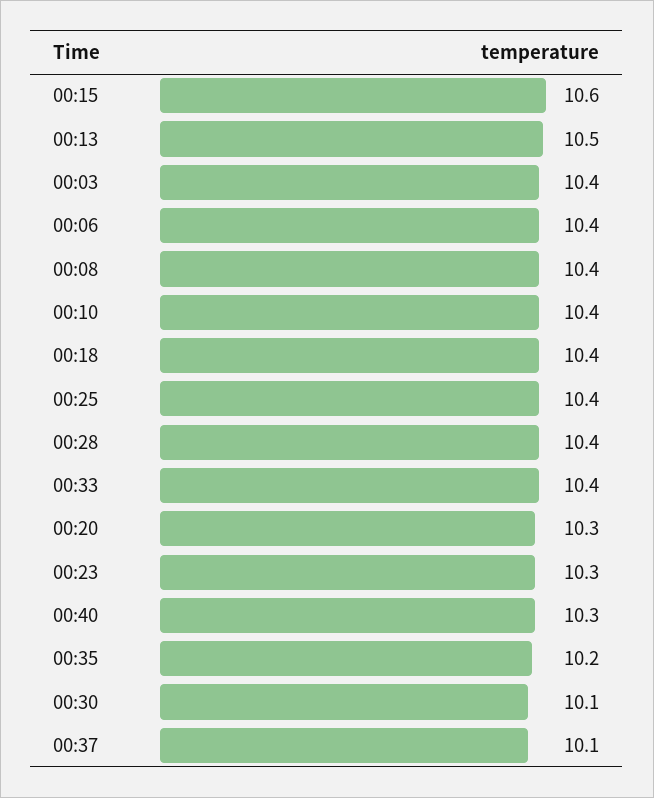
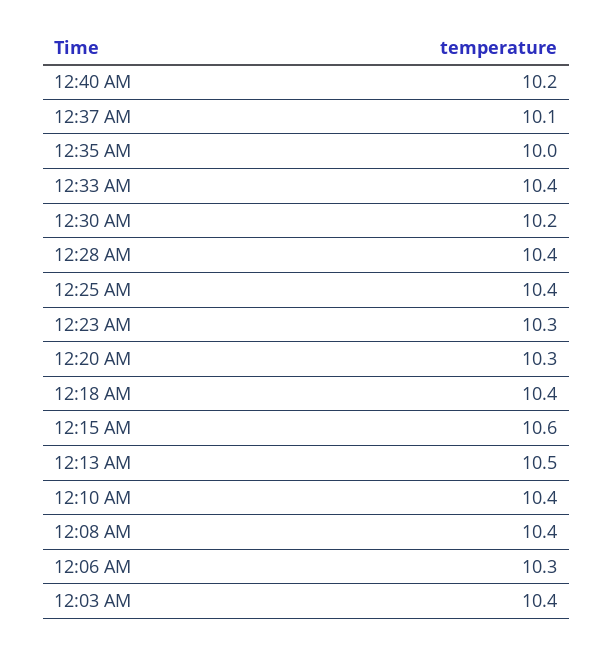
00:06: 10.4 -> 10.3
00:40: 10.3 -> 10.2
00:35: 10.2 -> 10
00:30: 10.1 -> 10.2

